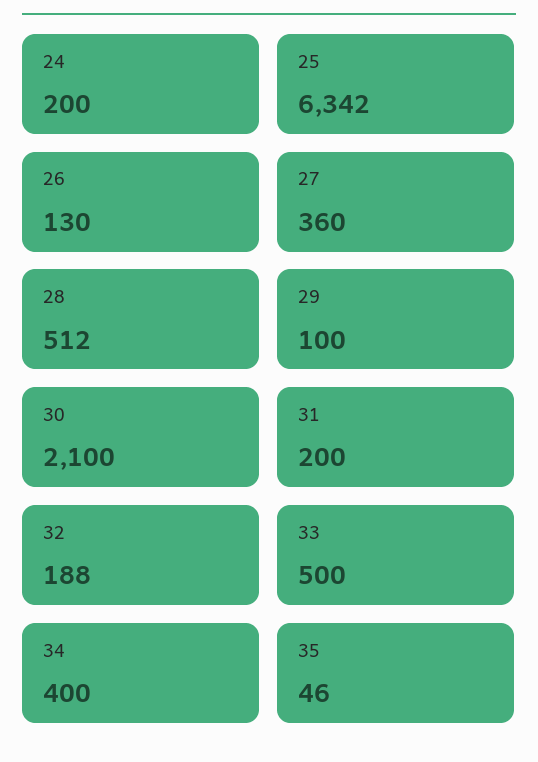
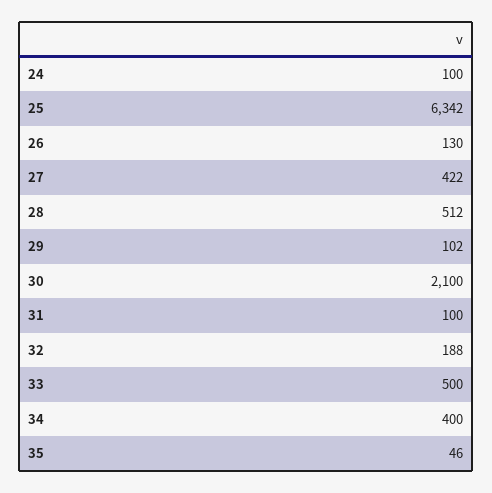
24: 200 -> 100
27: 360 -> 422
29: 100 -> 102
31: 200 -> 100

